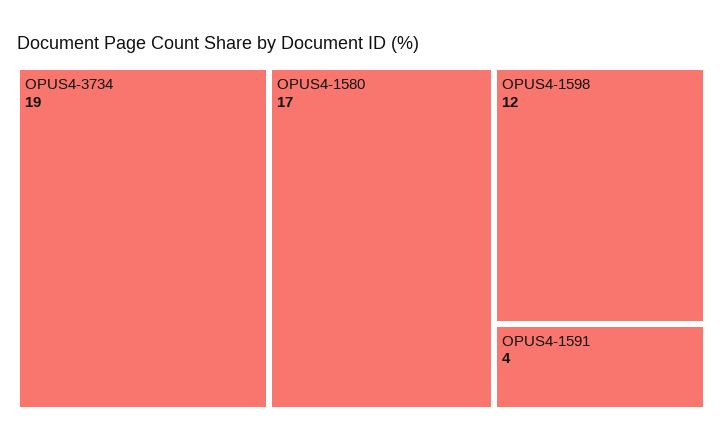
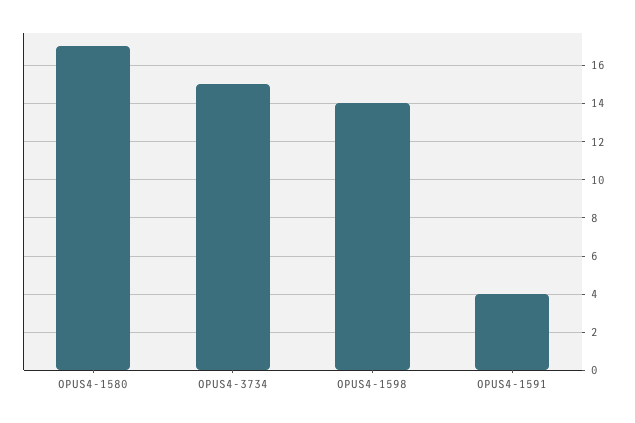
OPUS4-3734: 19 -> 15
OPUS4-1598: 12 -> 14

